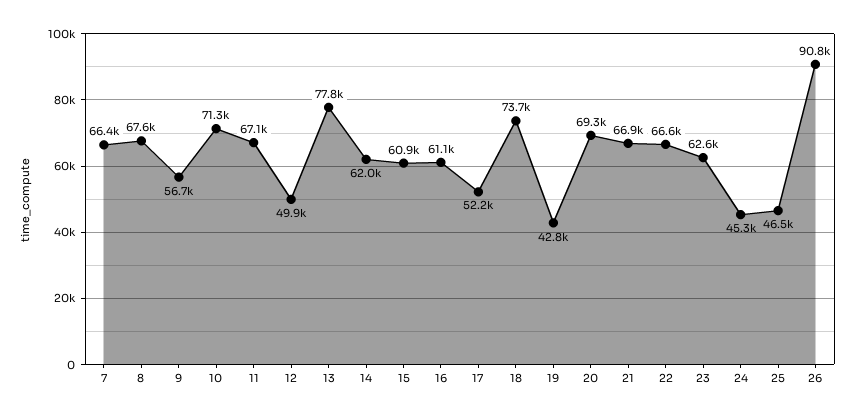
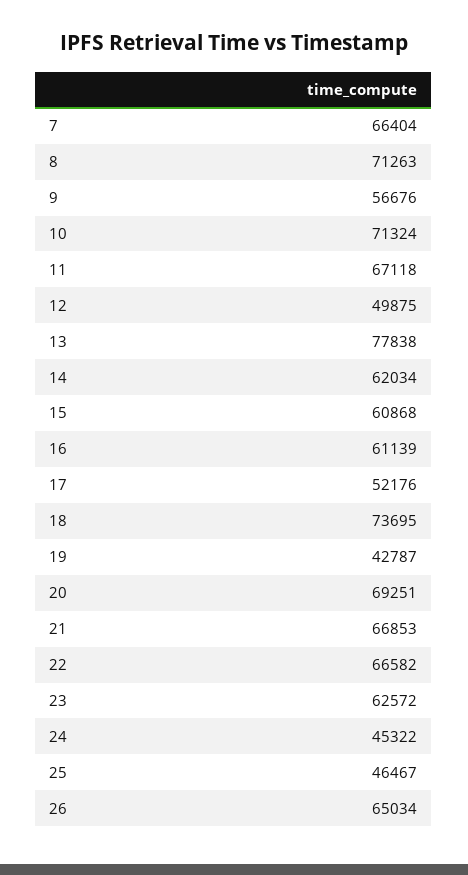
8: 67600 -> 71263
26: 90800 -> 65034

